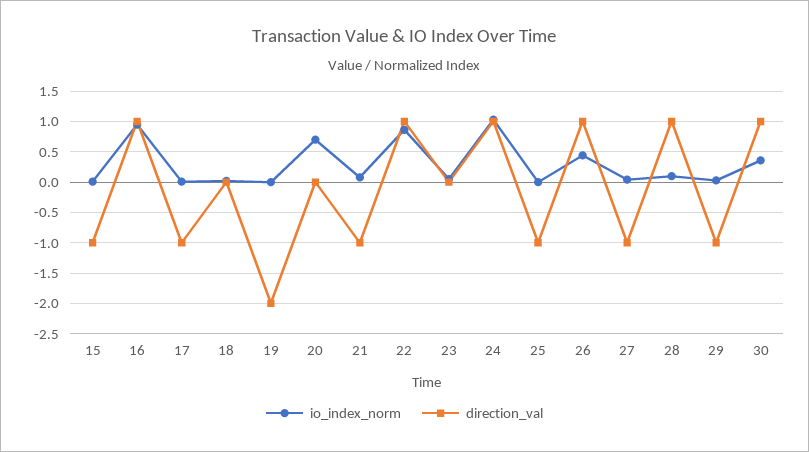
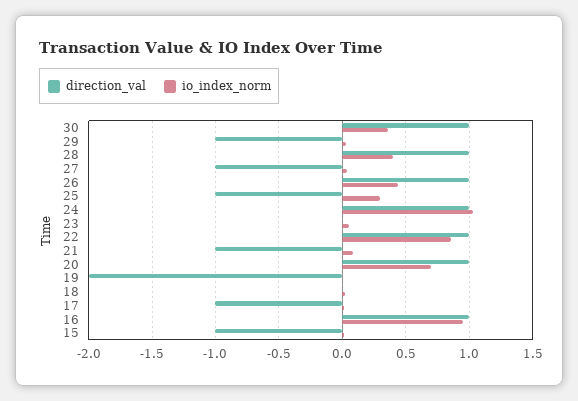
direction_val, 20: 0 -> 1
io_index_norm, 25: 0 -> 0.3
io_index_norm, 28: 0.1 -> 0.4

